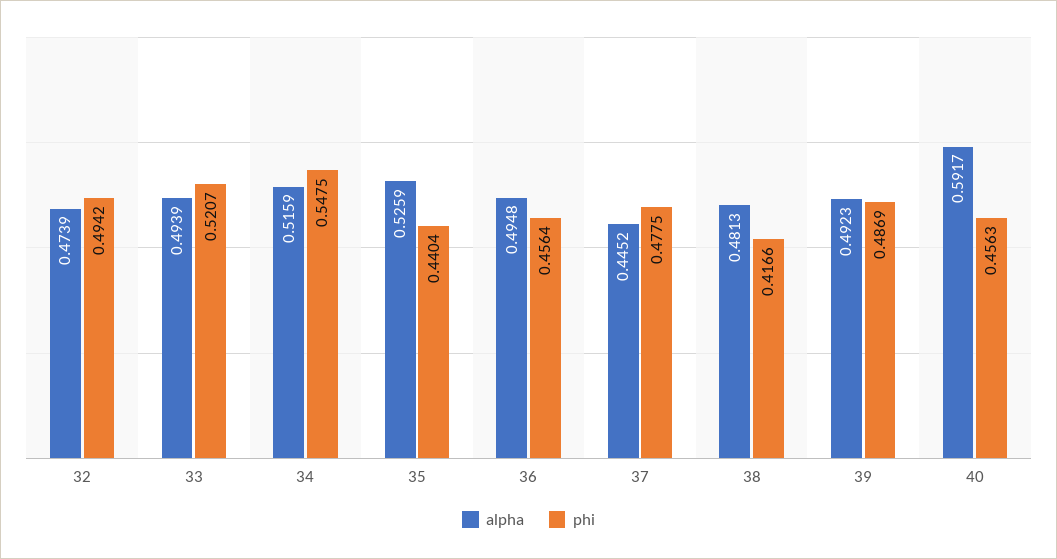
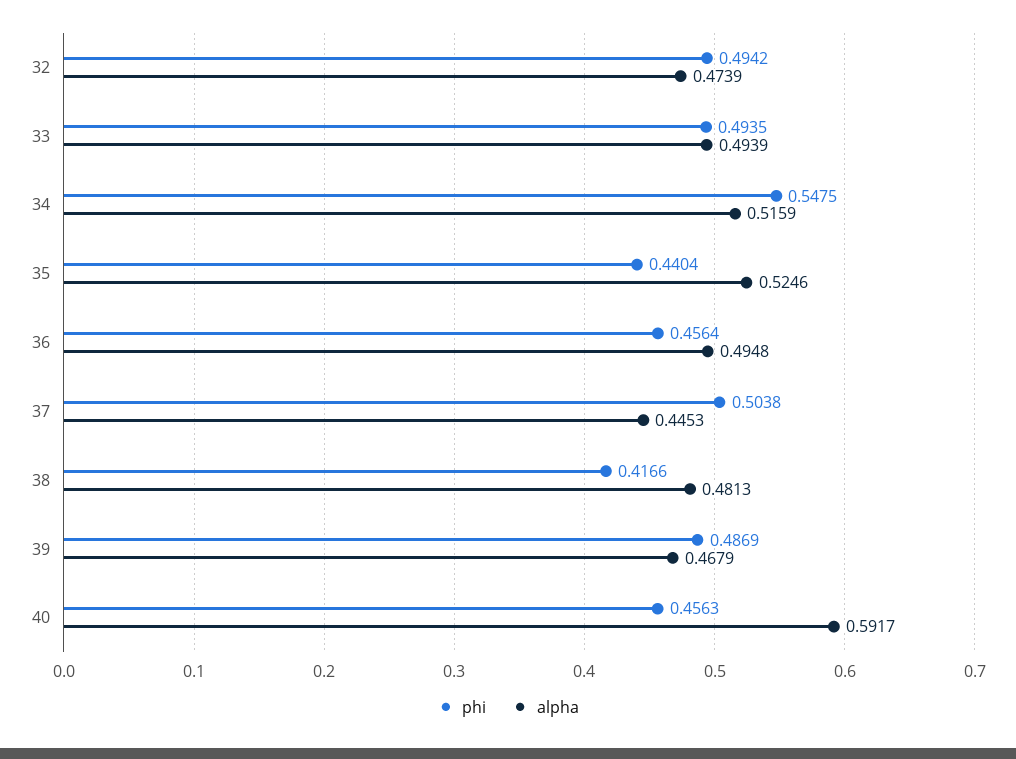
phi, 33: 0.5207 -> 0.4935
alpha, 35: 0.5259 -> 0.5246
alpha, 37: 0.4452 -> 0.4453
phi, 37: 0.4775 -> 0.5038
alpha, 39: 0.4923 -> 0.4679

